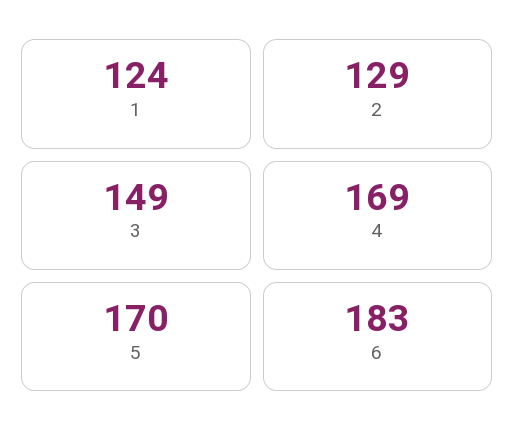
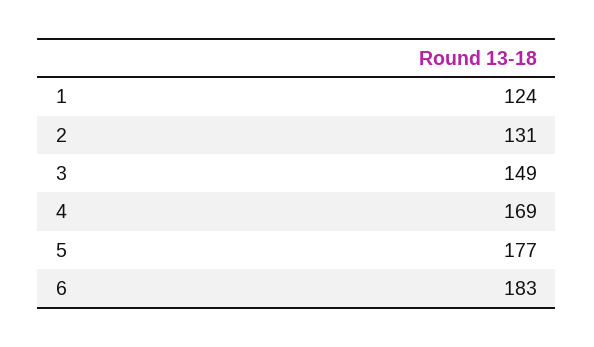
2: 129 -> 131
5: 170 -> 177

